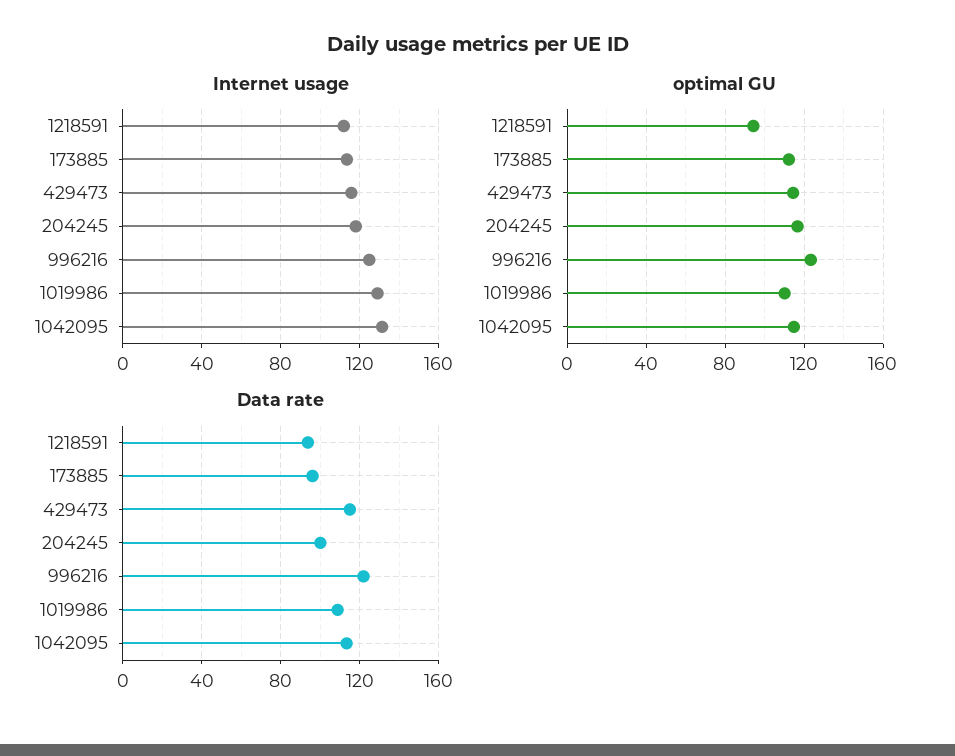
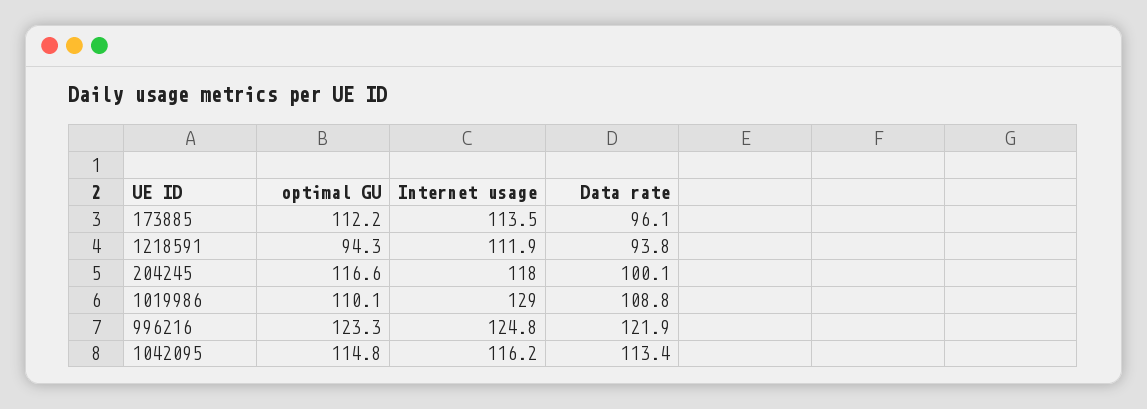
Internet usage, 429473: 115 -> none
Internet usage, 1042095: 130 -> 116.2
optimal GU, 429473: 115 -> none
Data rate, 429473: 115 -> none

